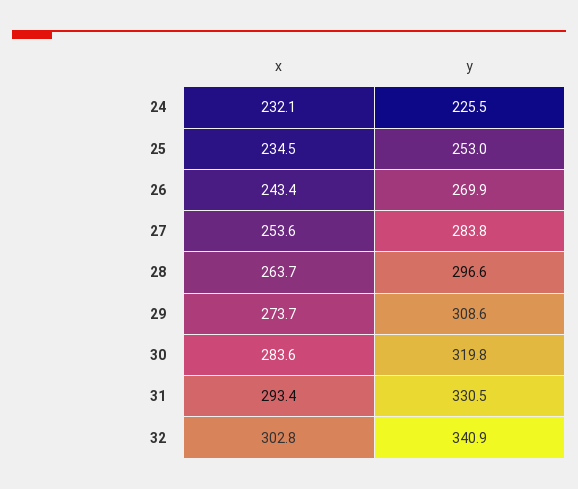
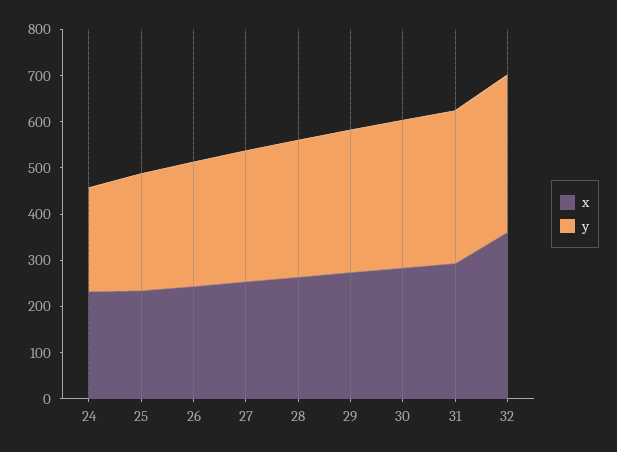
x, 32: 302.8 -> 360

